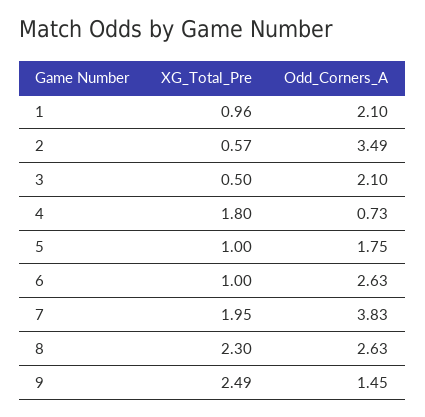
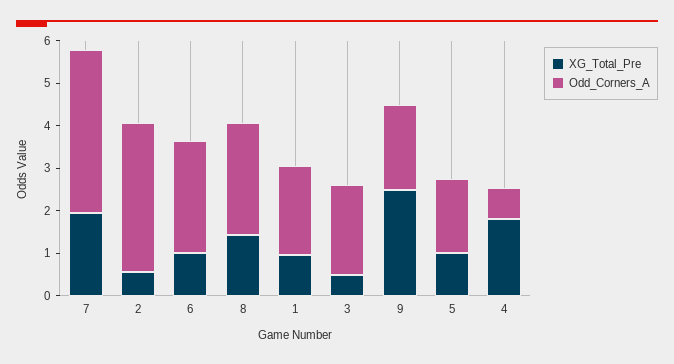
XG_Total_Pre, 8: 2.3 -> 1.4
Odd_Corners_A, 9: 1.45 -> 2

